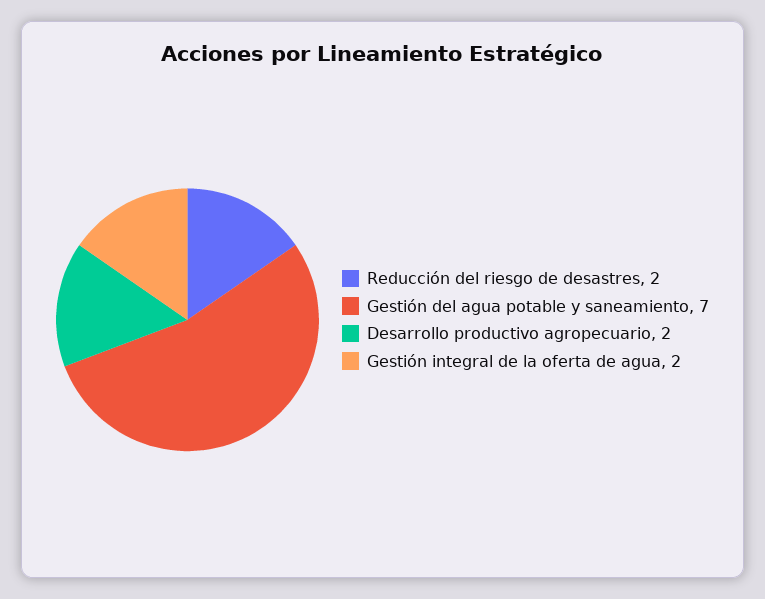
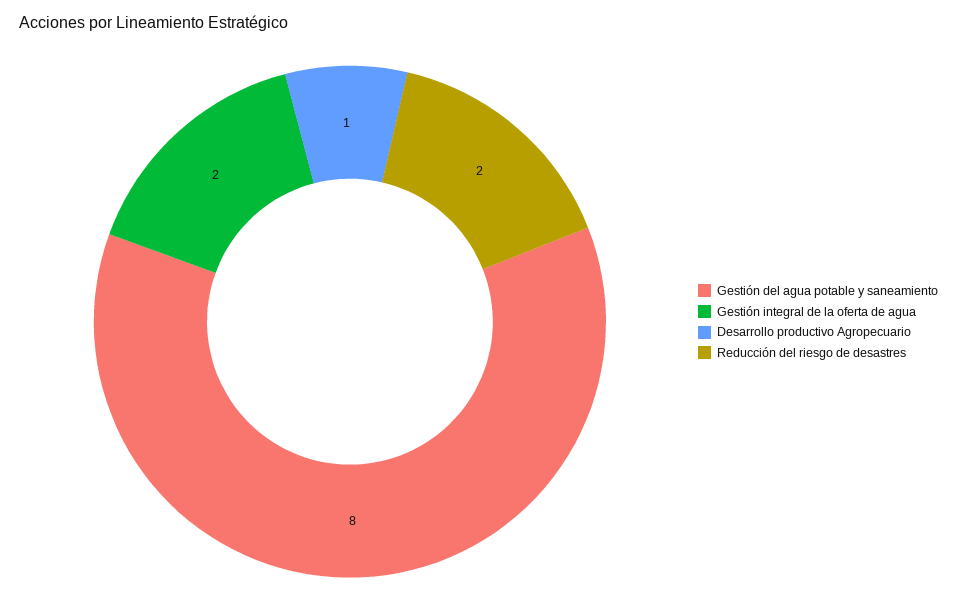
Gestión del agua potable y saneamiento: 7 -> 8
Desarrollo productivo agropecuario: 2 -> 1

